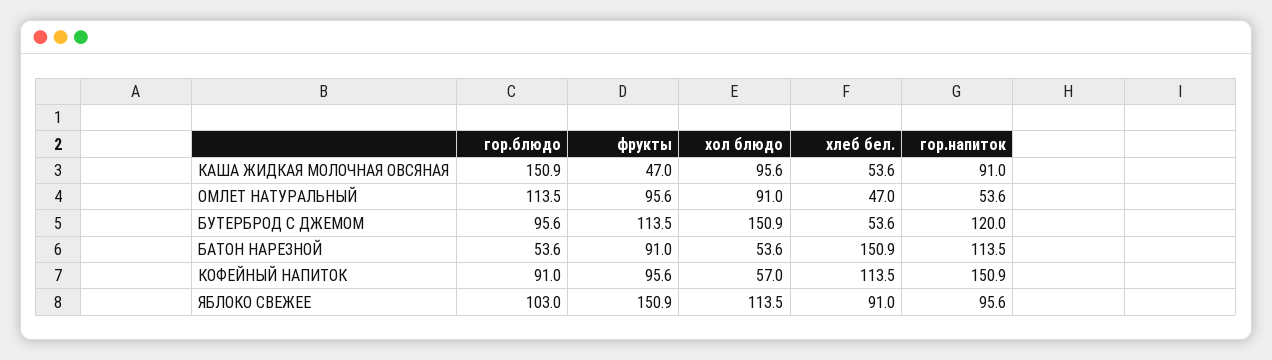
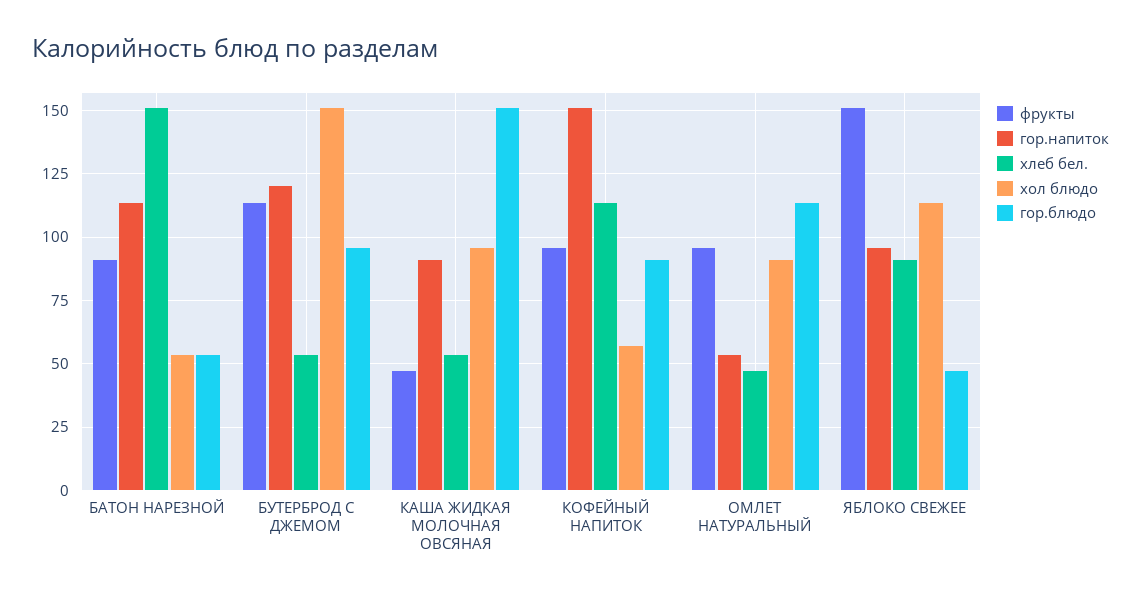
гор.блюдо, ЯБЛОКО СВЕЖЕЕ: 103 -> 47.5

